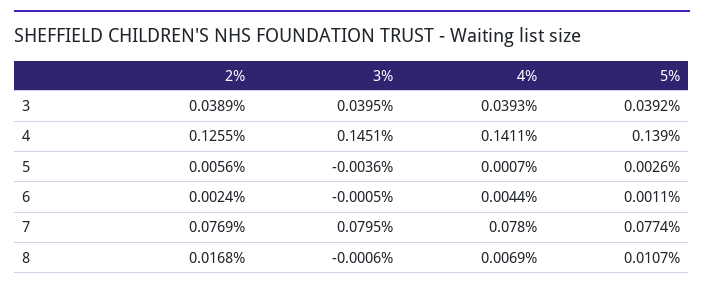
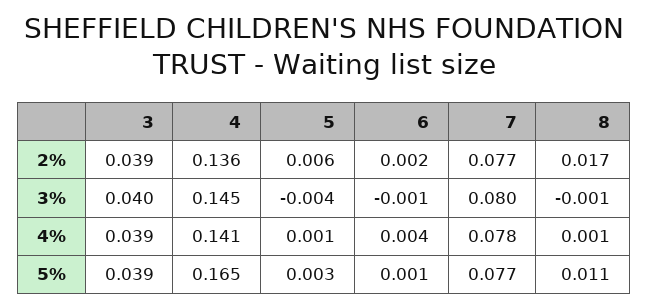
2%, 4: 0.1255 -> 0.136
5%, 4: 0.139 -> 0.165
4%, 8: 0.0069 -> 0.001

